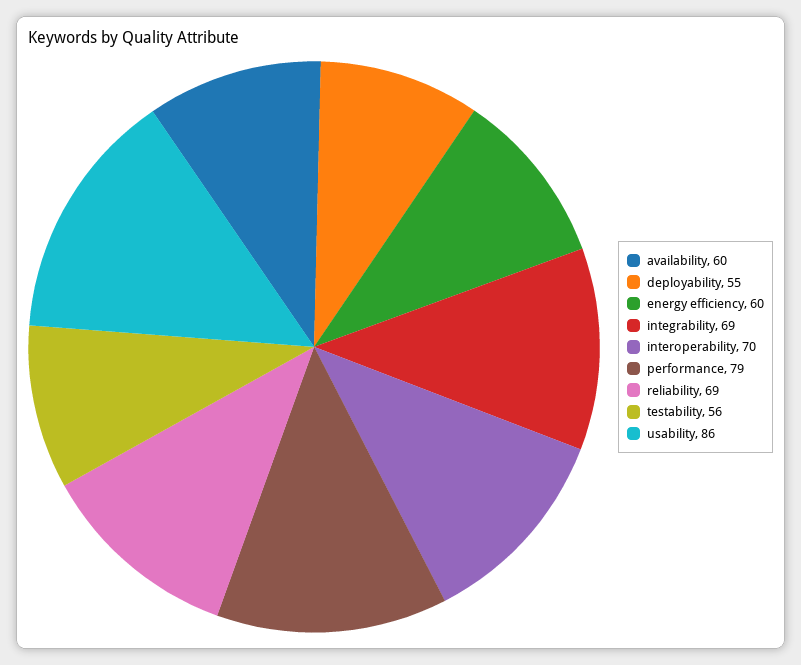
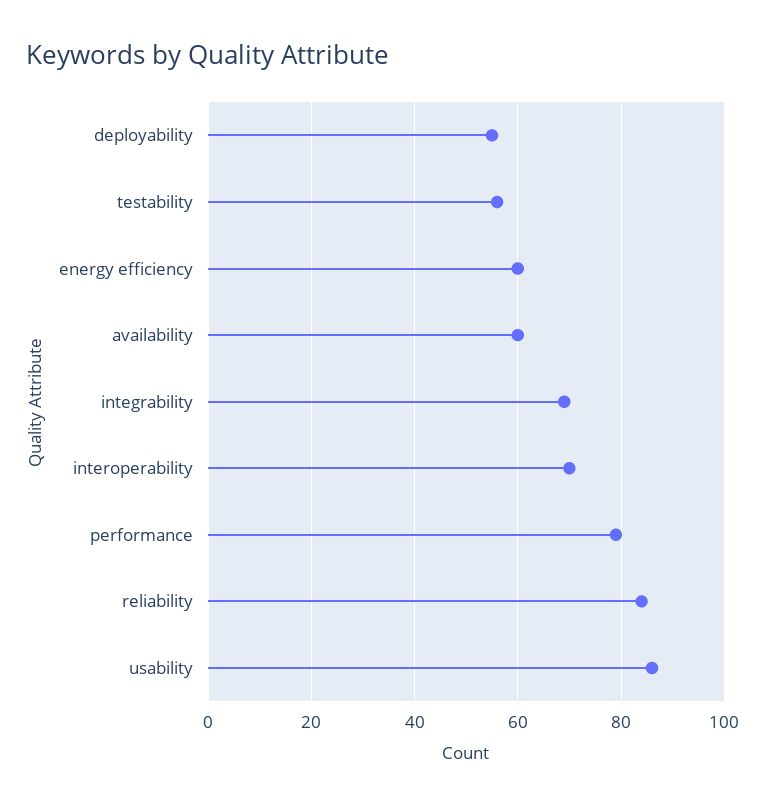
reliability: 69 -> 85

